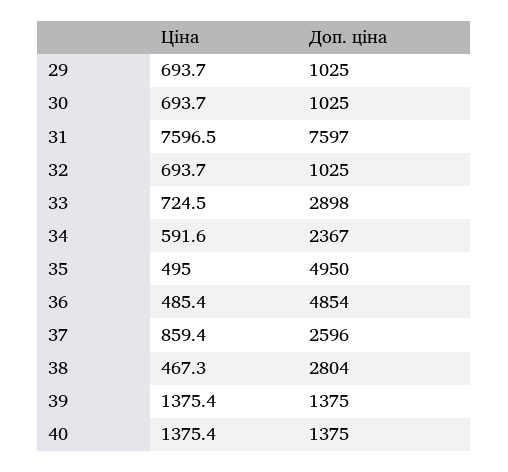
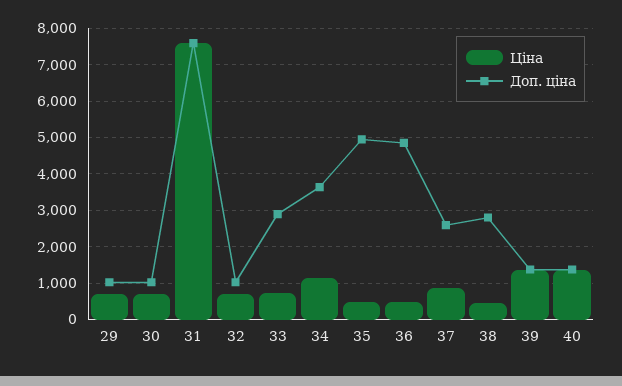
Ціна, 34: 591.6 -> 1200
Доп. ціна, 34: 2367 -> 3600

